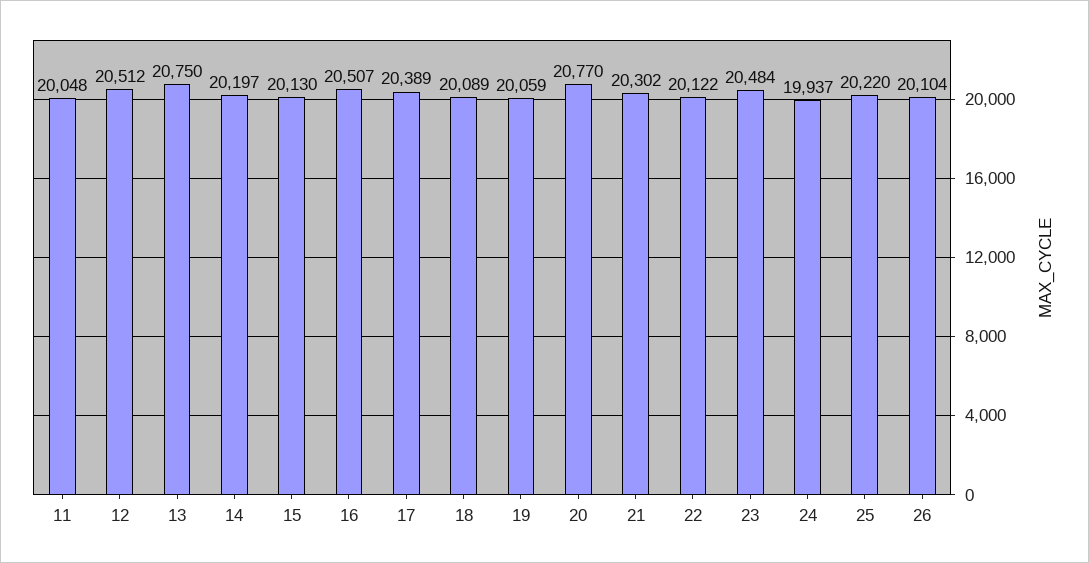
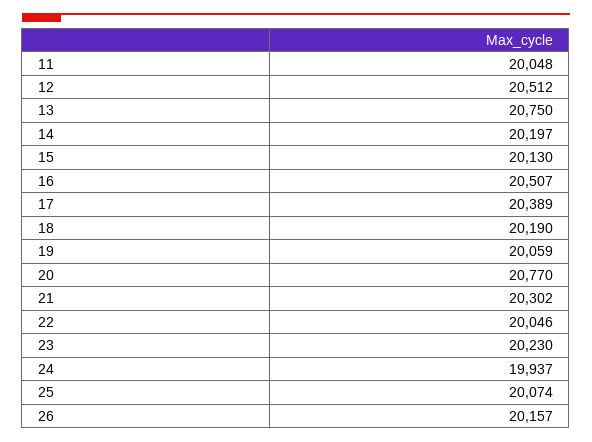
18: 20089 -> 20190
22: 20122 -> 20046
23: 20484 -> 20230
25: 20220 -> 20074
26: 20104 -> 20157

